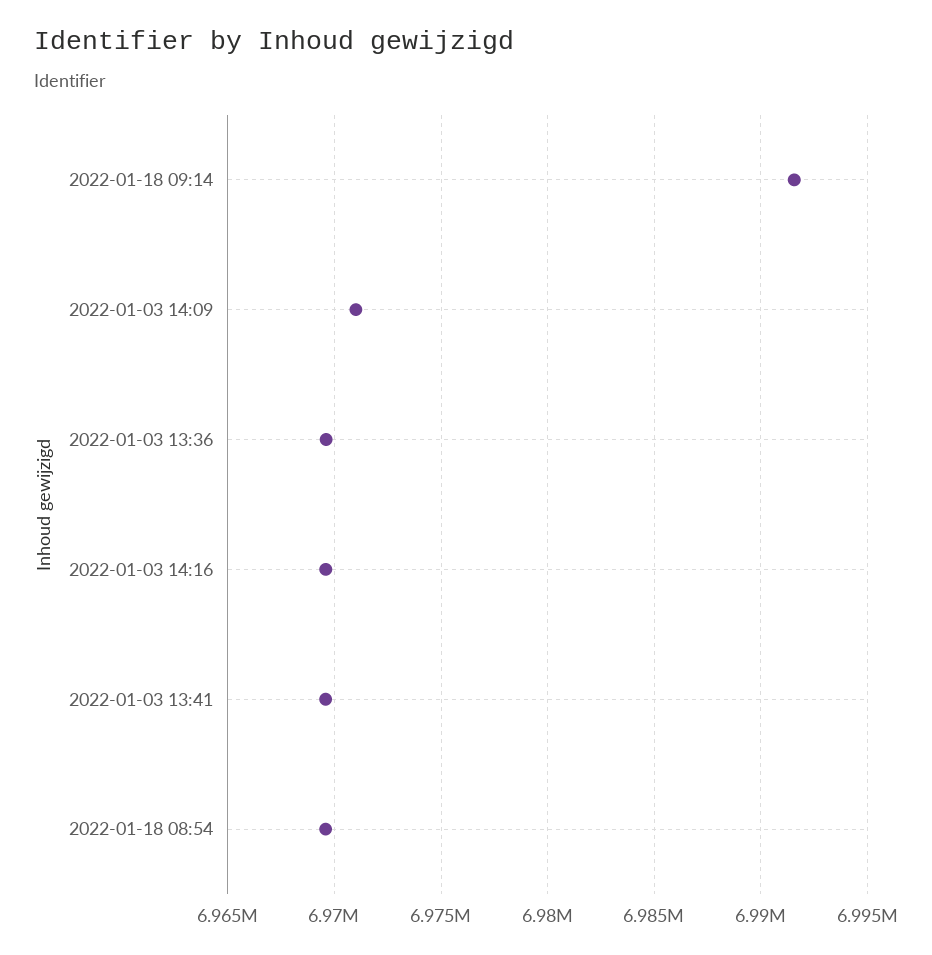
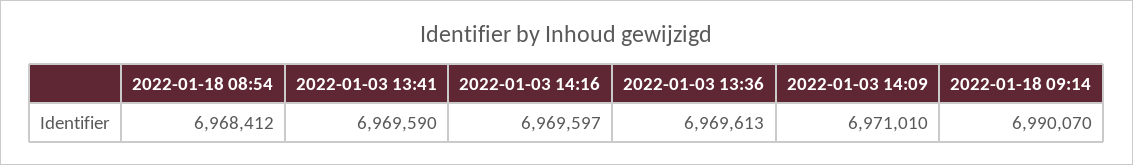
2022-01-18 09:14: 6991500 -> 6990070
2022-01-18 08:54: 6969500 -> 6968412

